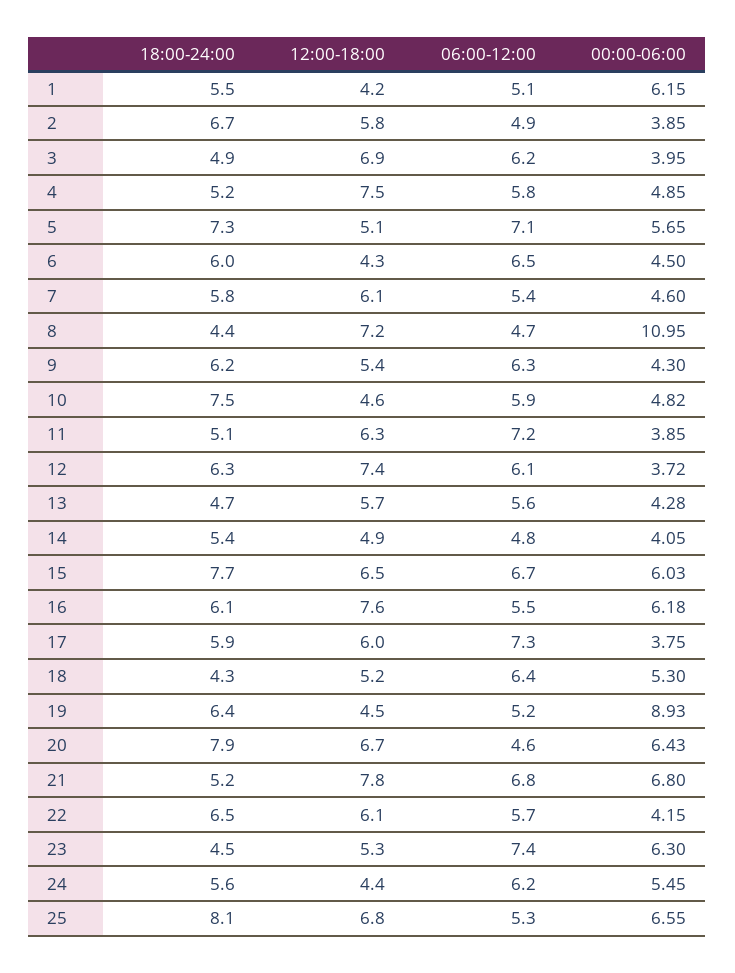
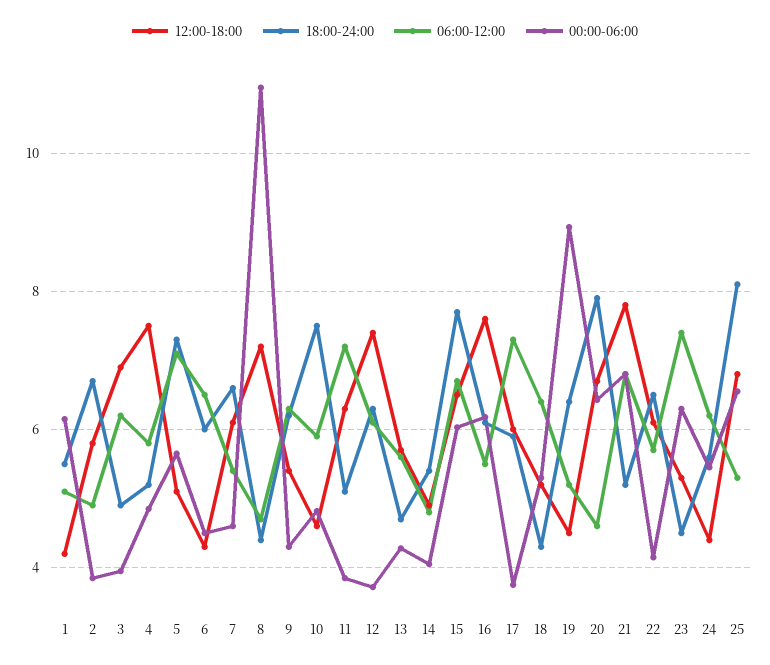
18:00-24:00, 7: 5.8 -> 6.6

